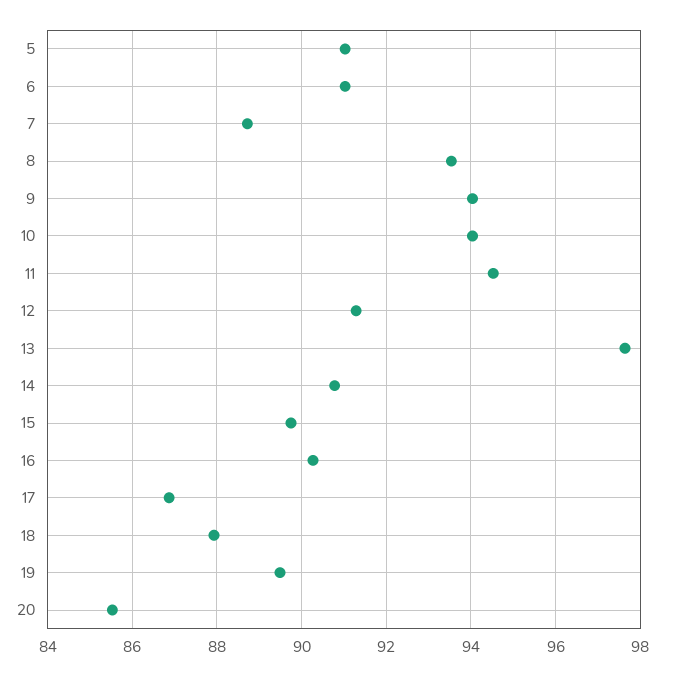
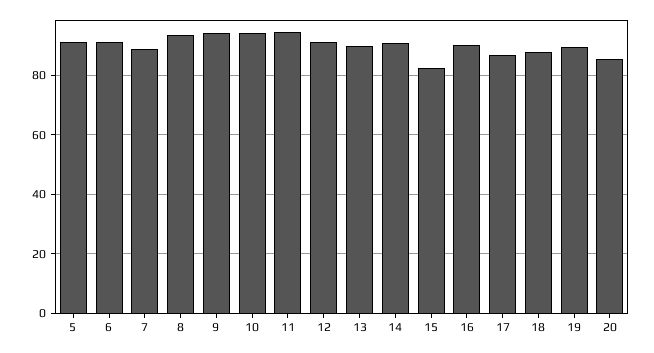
13: 97.6 -> 90
15: 89.8 -> 82.5

